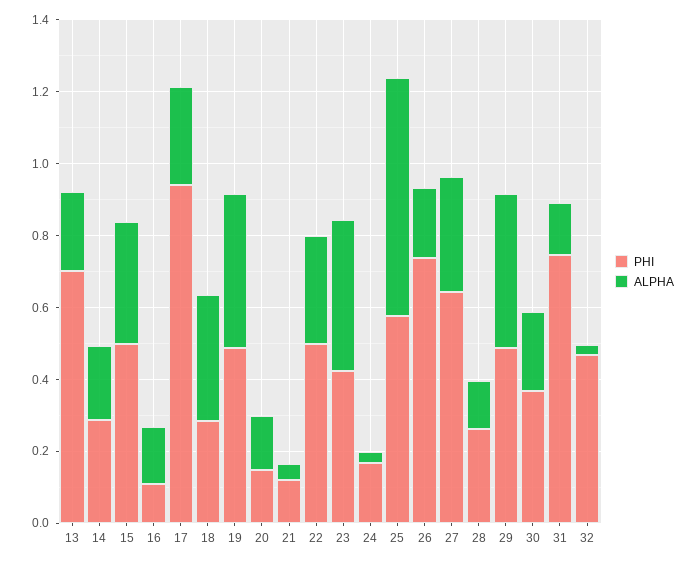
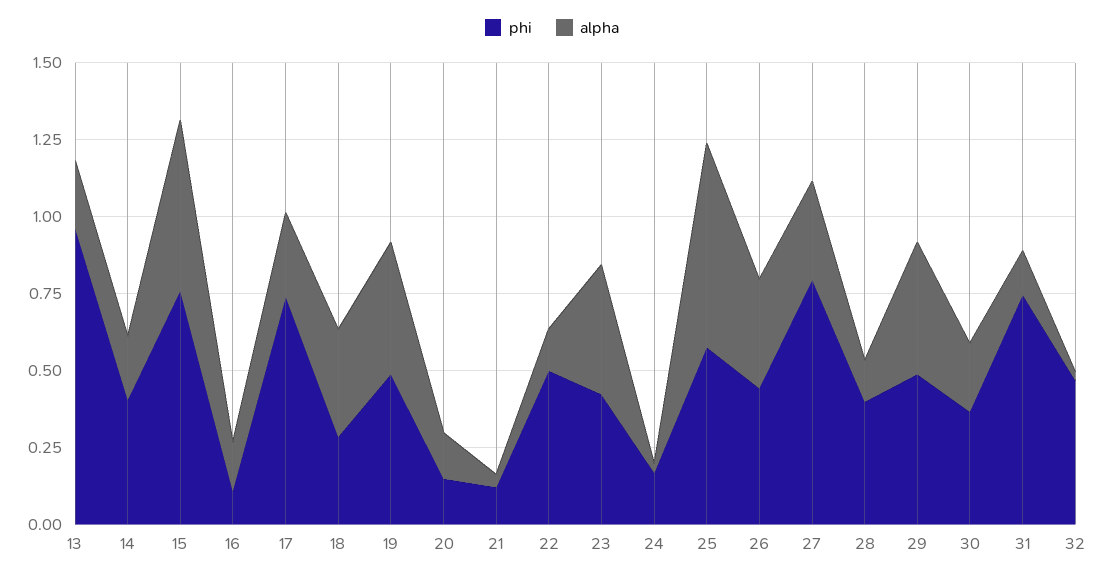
PHI, 13: 0.7 -> 0.95
PHI, 14: 0.3 -> 0.4
PHI, 15: 0.5 -> 0.75
ALPHA, 15: 0.35 -> 0.55
PHI, 17: 0.95 -> 0.75
ALPHA, 22: 0.3 -> 0.15
PHI, 26: 0.75 -> 0.45
ALPHA, 26: 0.2 -> 0.35
PHI, 27: 0.65 -> 0.8
PHI, 28: 0.25 -> 0.4

